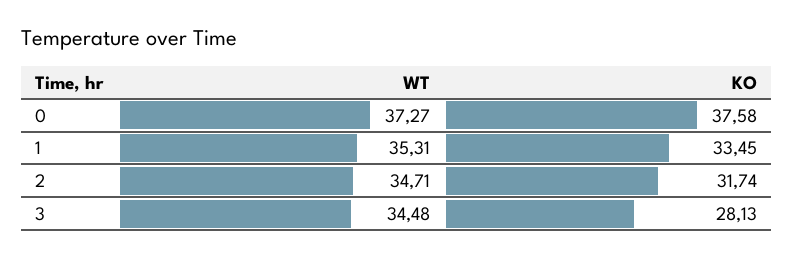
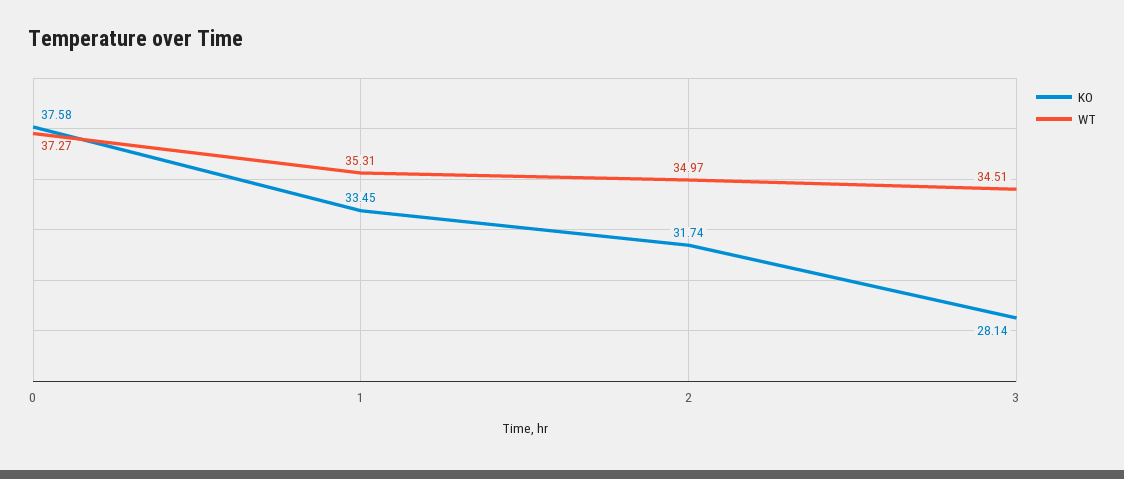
WT, 2: 34.71 -> 34.97
WT, 3: 34.48 -> 34.51
KO, 3: 28.13 -> 28.14

